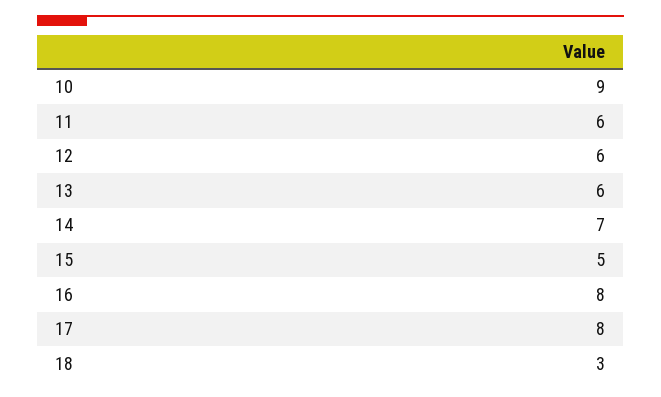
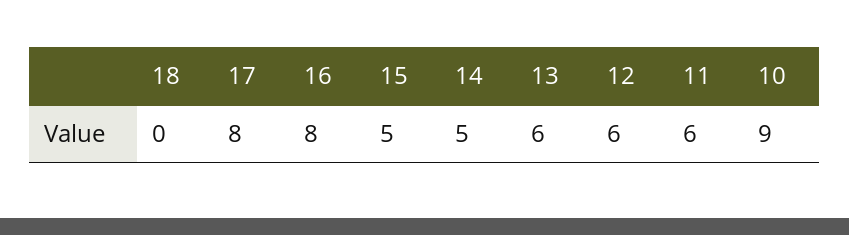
14: 7 -> 5
18: 3 -> 0

